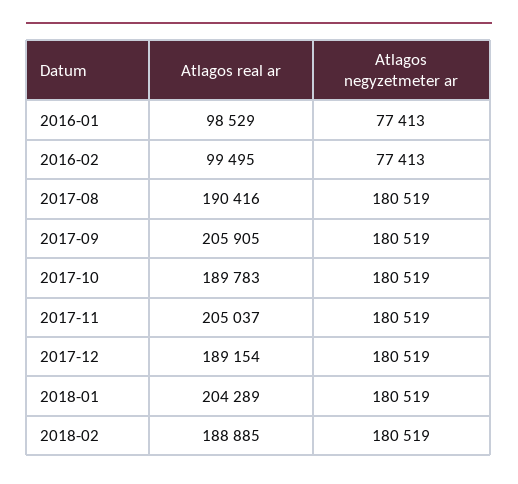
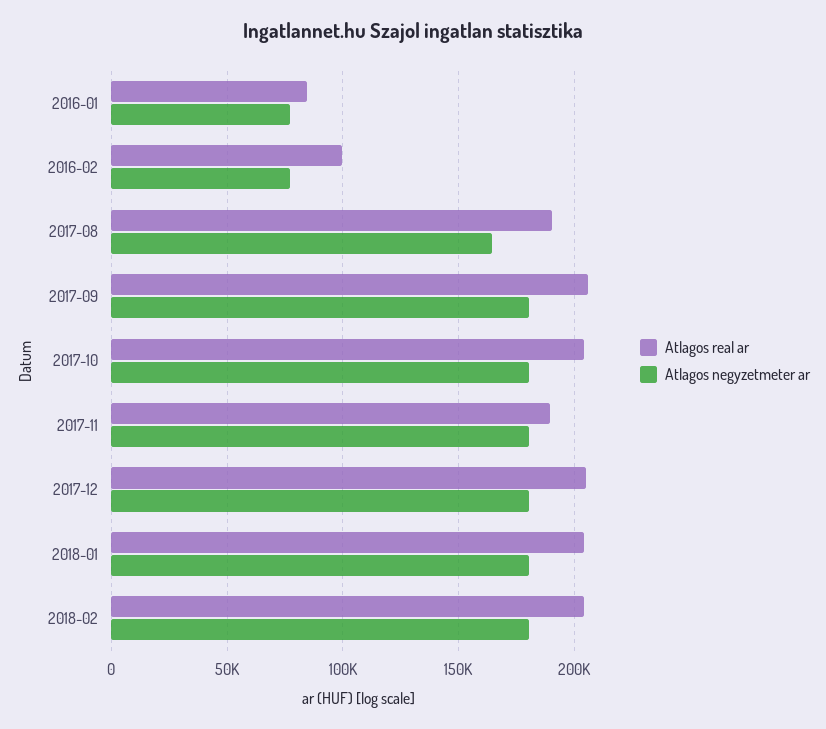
Atlagos real ar, 2016-01: 98529 -> 85000
Atlagos negyzetmeter ar, 2017-08: 180519 -> 165000
Atlagos real ar, 2017-10: 189783 -> 205000
Atlagos real ar, 2017-11: 205037 -> 190000
Atlagos real ar, 2017-12: 189154 -> 205000
Atlagos real ar, 2018-02: 188885 -> 205000

